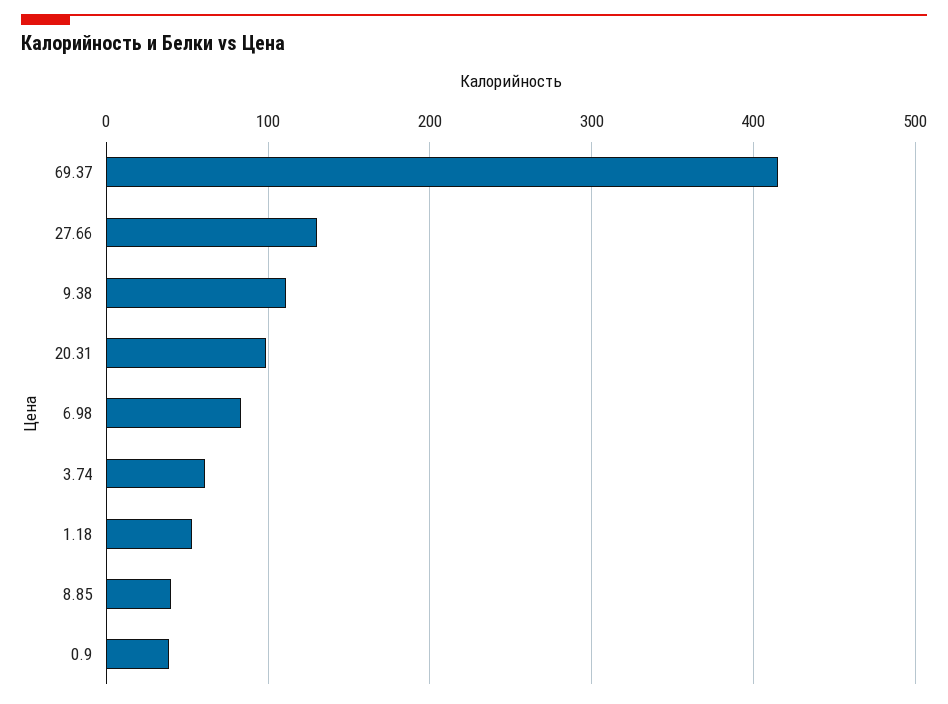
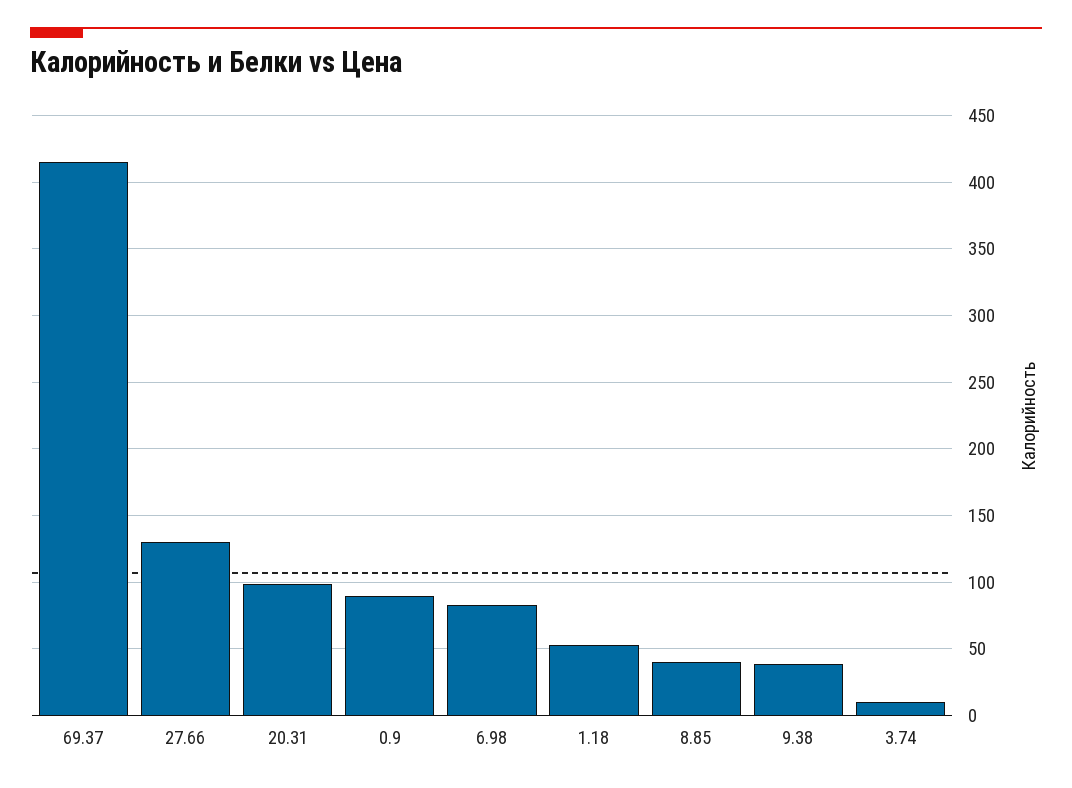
9.38: 110 -> 40
3.74: 60 -> 10
0.9: 40 -> 90

